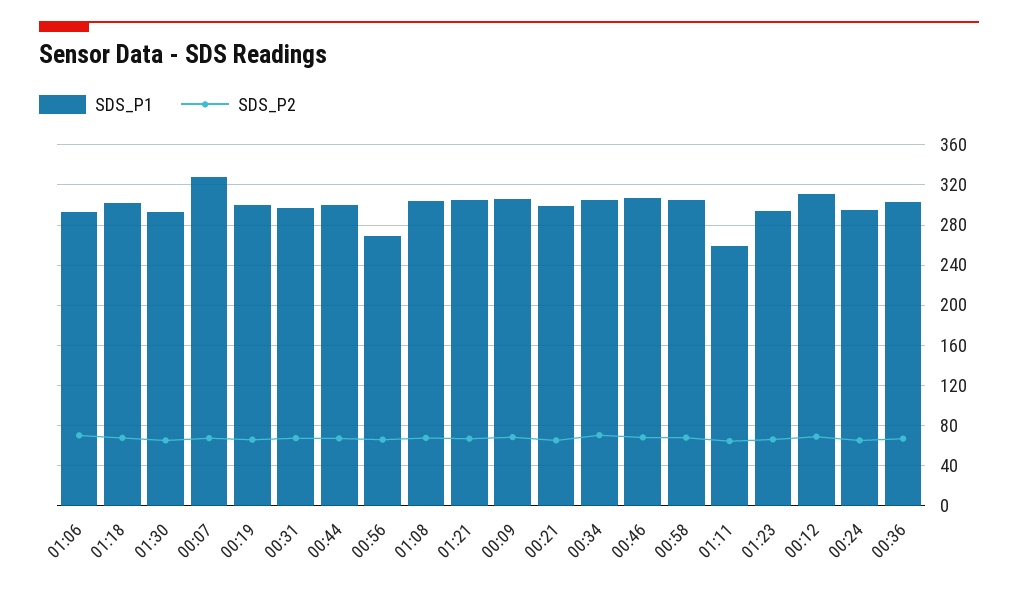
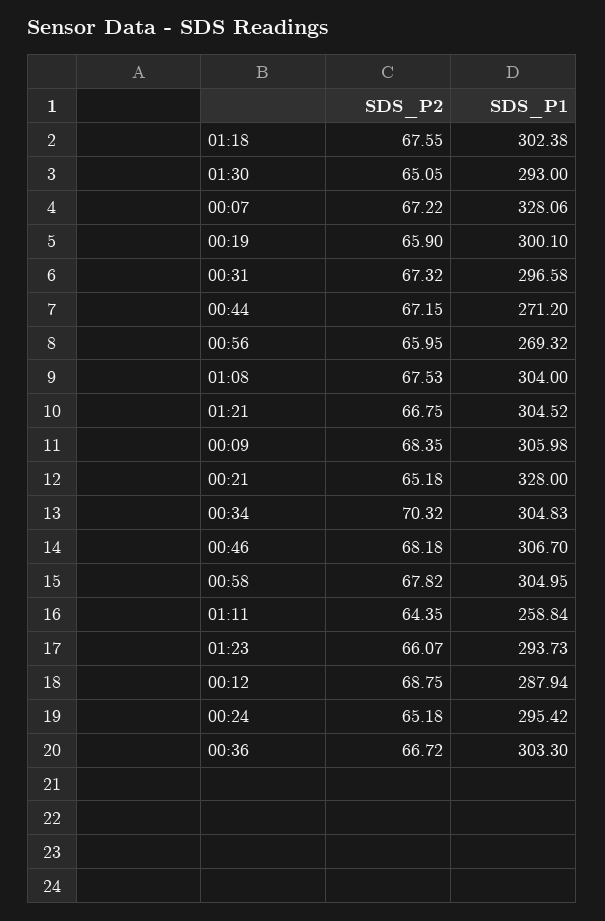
SDS_P1, 01:06: 290 -> none
SDS_P2, 01:06: 70 -> none
SDS_P1, 00:44: 300 -> 271.2
SDS_P1, 00:21: 300 -> 328
SDS_P1, 00:12: 310 -> 287.94

